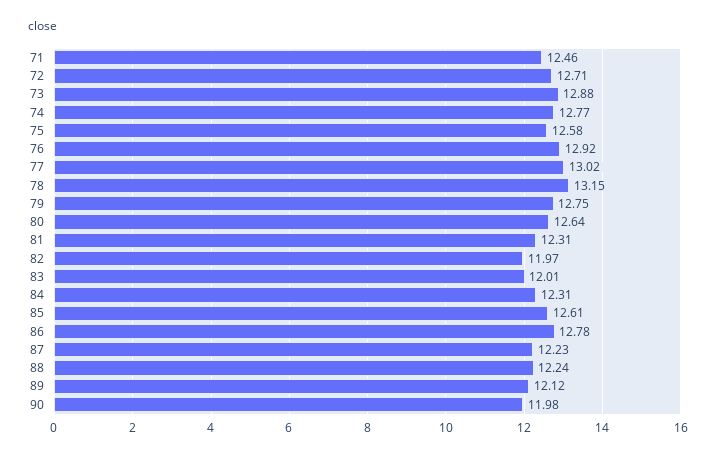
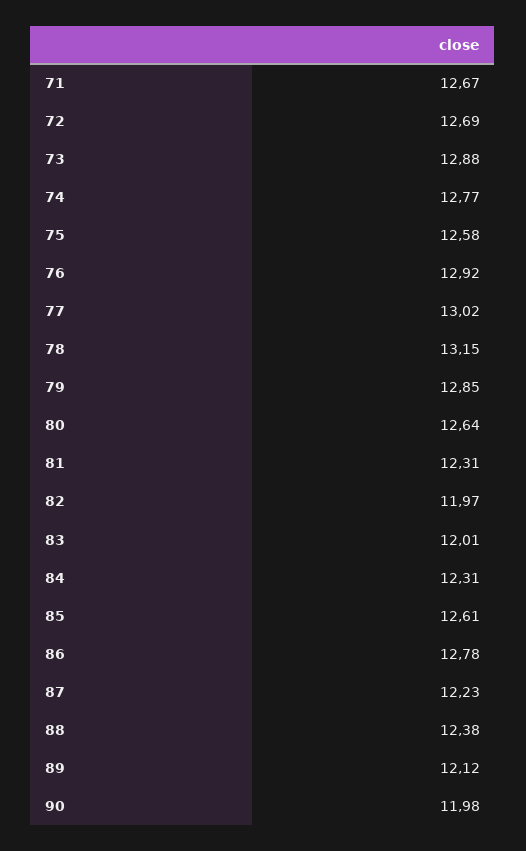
71: 12.46 -> 12.67
72: 12.71 -> 12.69
79: 12.75 -> 12.85
88: 12.24 -> 12.38

